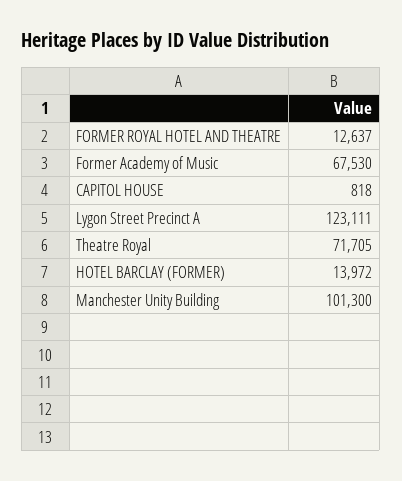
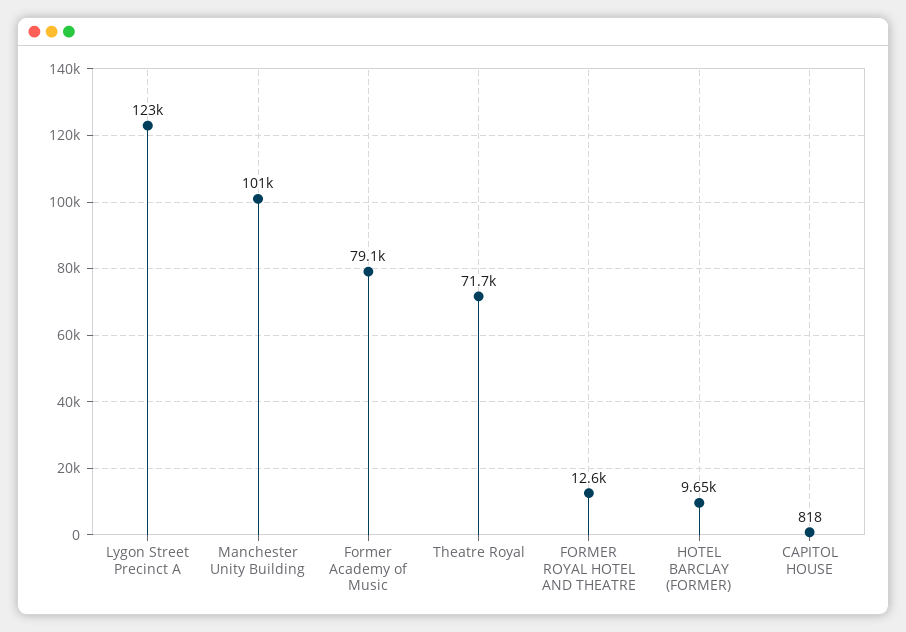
Former Academy of Music: 67530 -> 79100
HOTEL BARCLAY (FORMER): 13972 -> 9650

